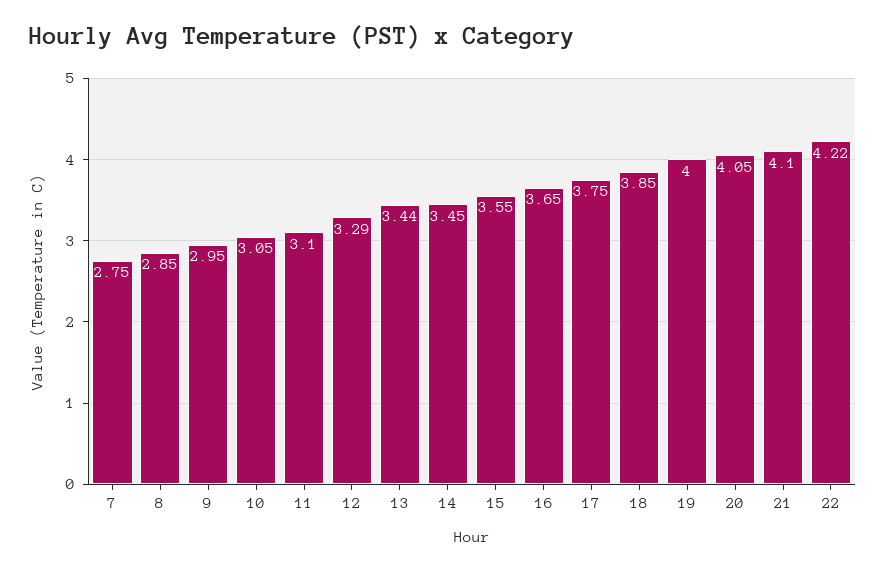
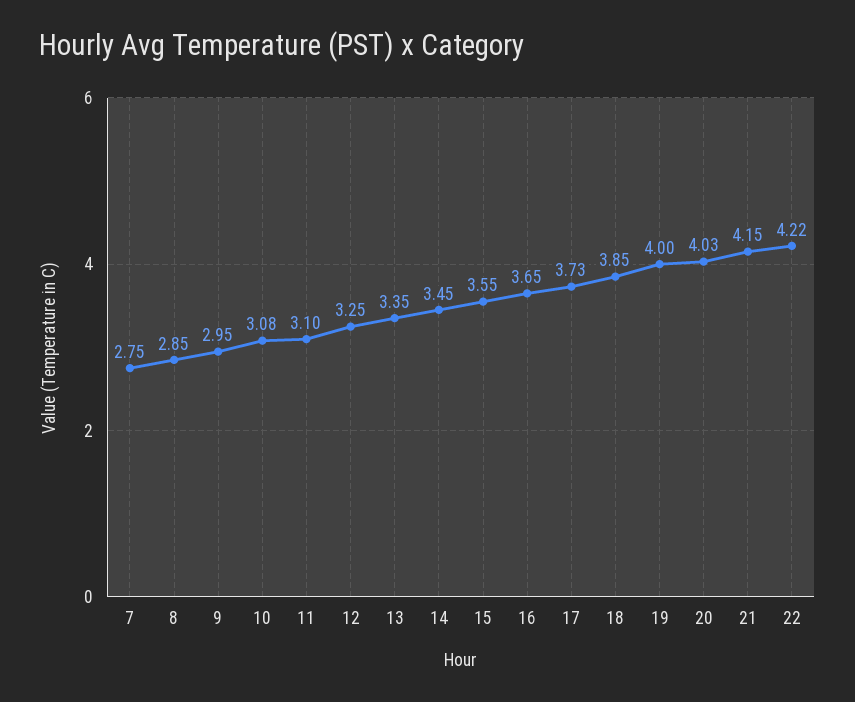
10: 3.05 -> 3.08
12: 3.29 -> 3.25
13: 3.44 -> 3.35
17: 3.75 -> 3.73
20: 4.05 -> 4.03
21: 4.1 -> 4.15

